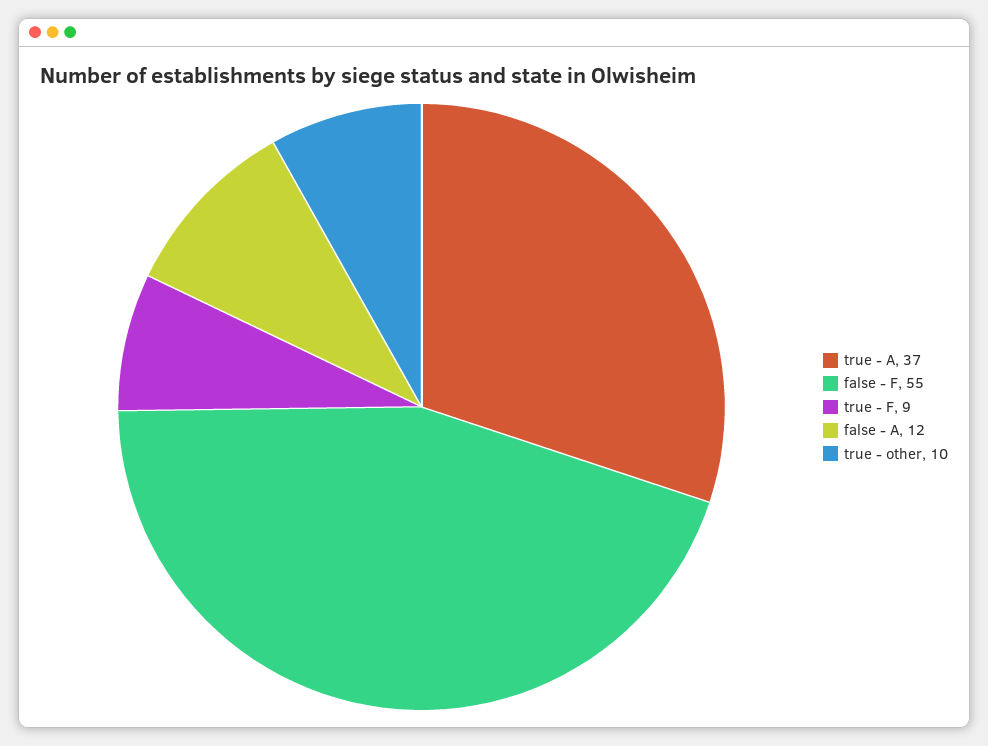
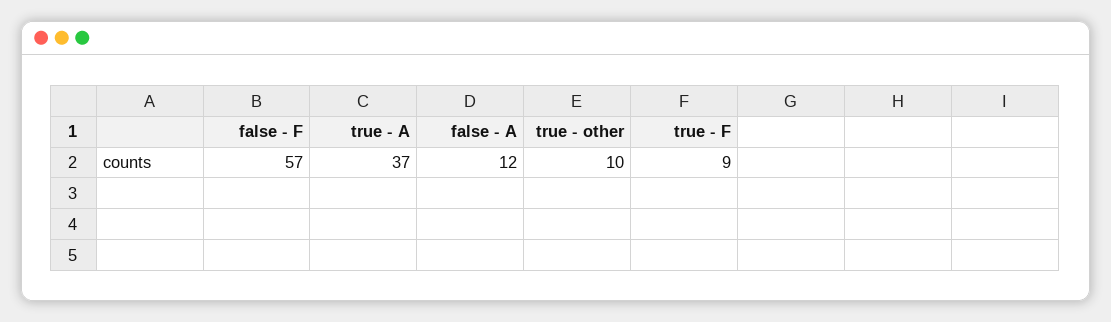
false - F: 55 -> 57

